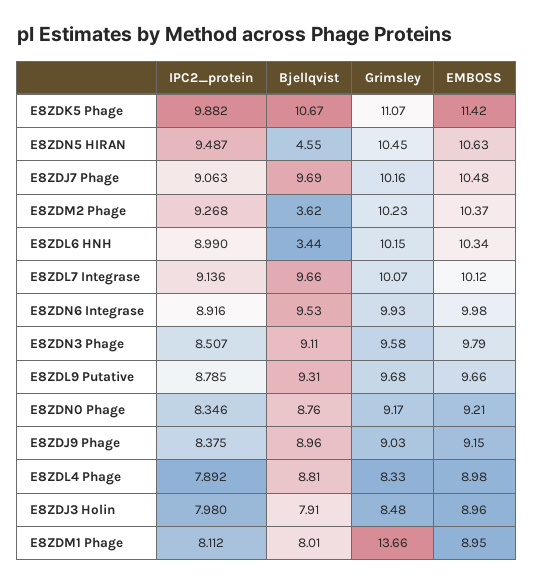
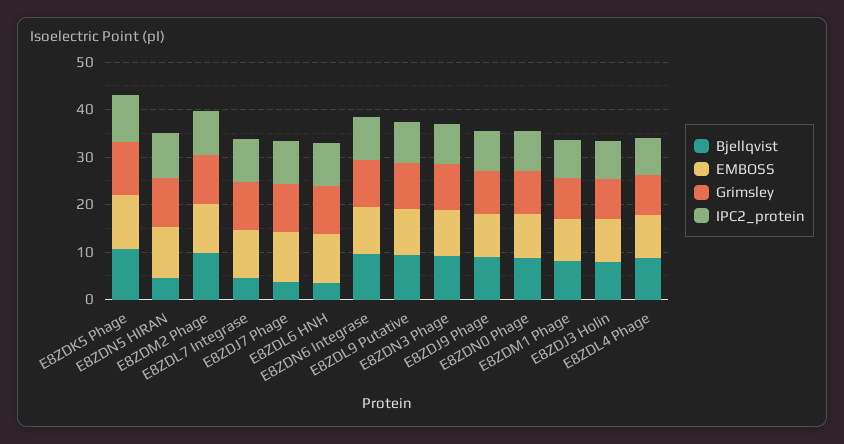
Bjellqvist, E8ZDJ7 Phage: 9.69 -> 4
Bjellqvist, E8ZDM2 Phage: 3.62 -> 10
Bjellqvist, E8ZDL7 Integrase: 9.66 -> 4
Grimsley, E8ZDM1 Phage: 13.66 -> 8

